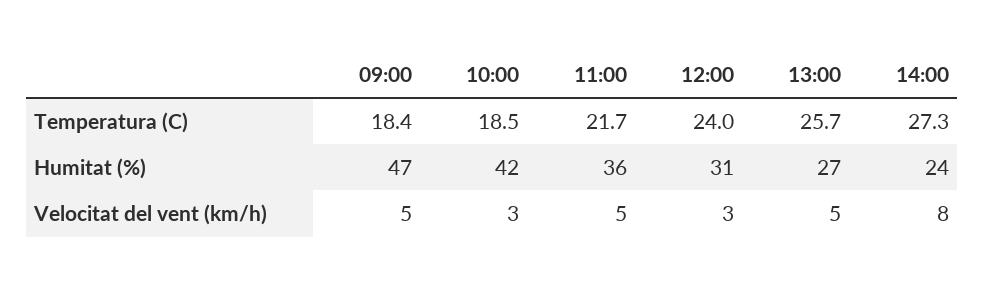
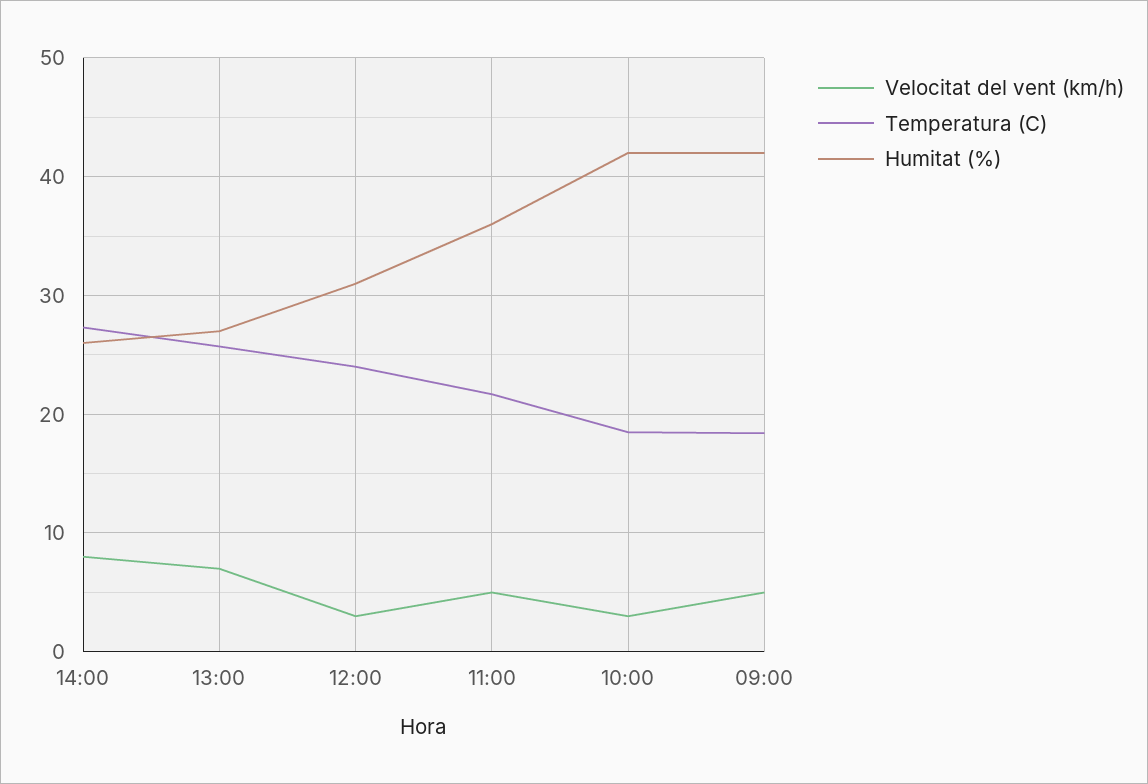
Humitat (%), 09:00: 47 -> 42
Humitat (%), 14:00: 24 -> 26
Velocitat del vent (km/h), 13:00: 5 -> 7

